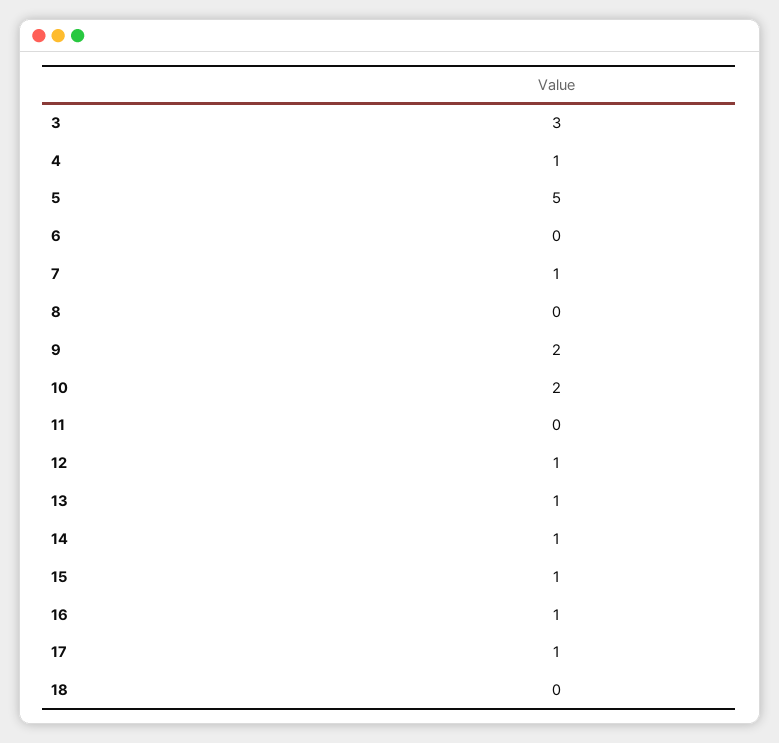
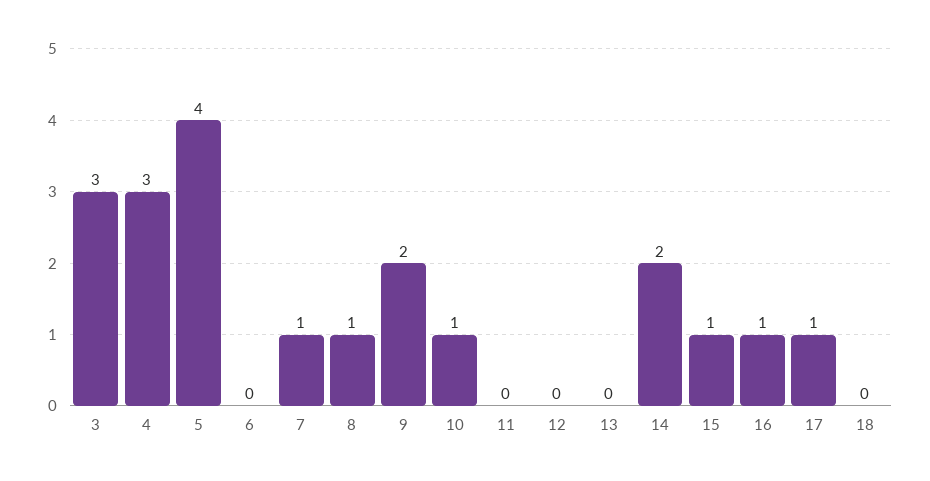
4: 1 -> 3
5: 5 -> 4
8: 0 -> 1
10: 2 -> 1
12: 1 -> 0
13: 1 -> 0
14: 1 -> 2

